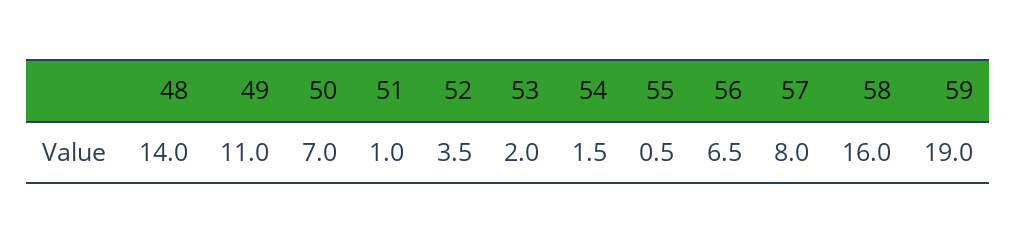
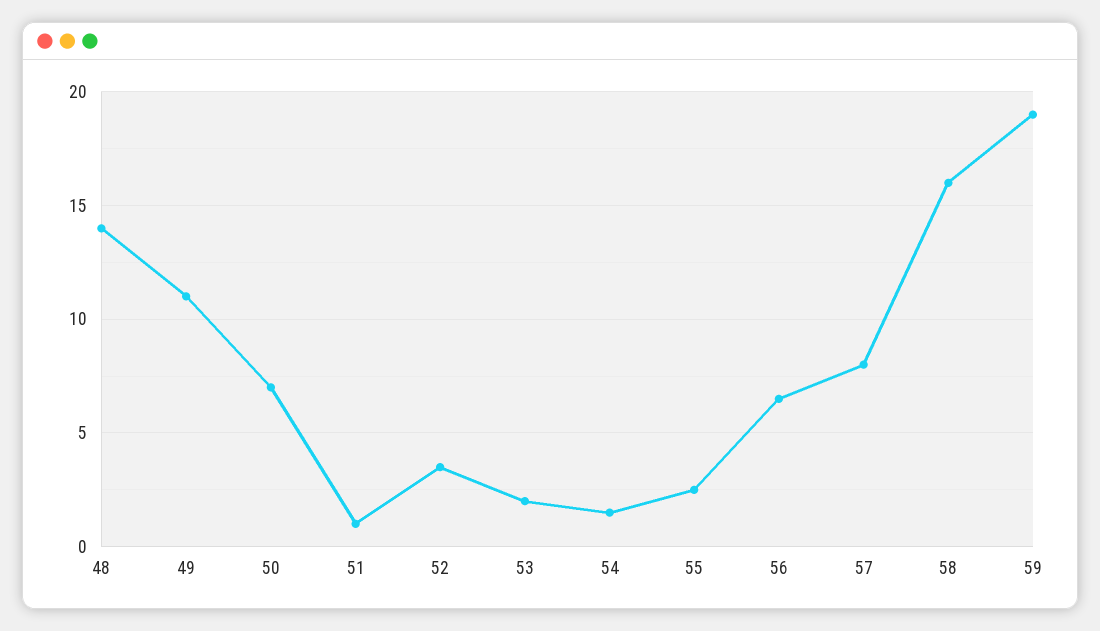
55: 0.5 -> 2.5

